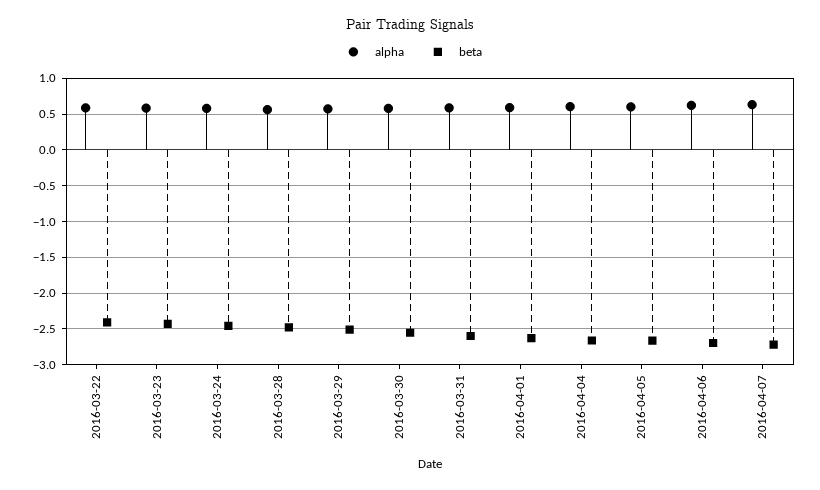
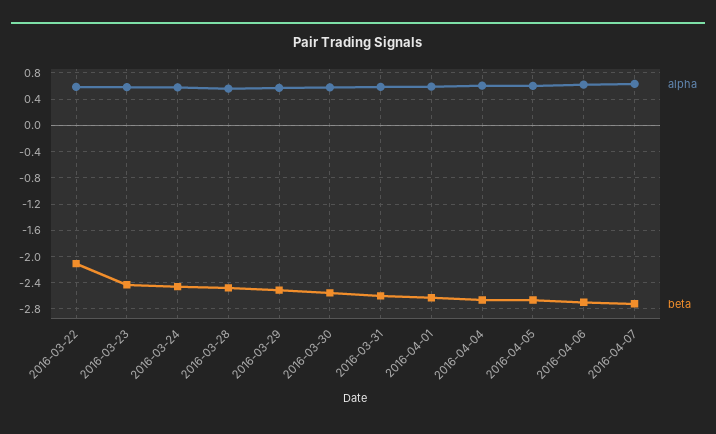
beta, 2016-03-22: -2.4 -> -2.1

